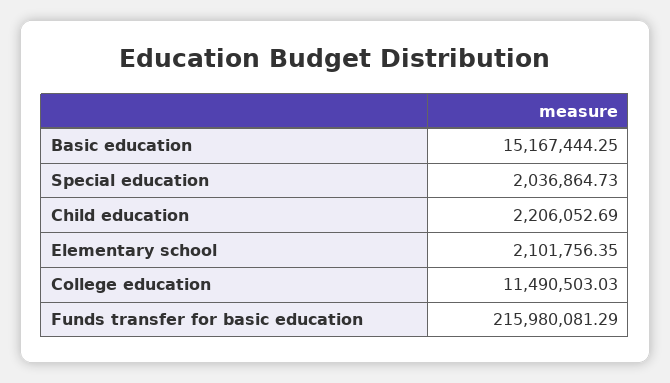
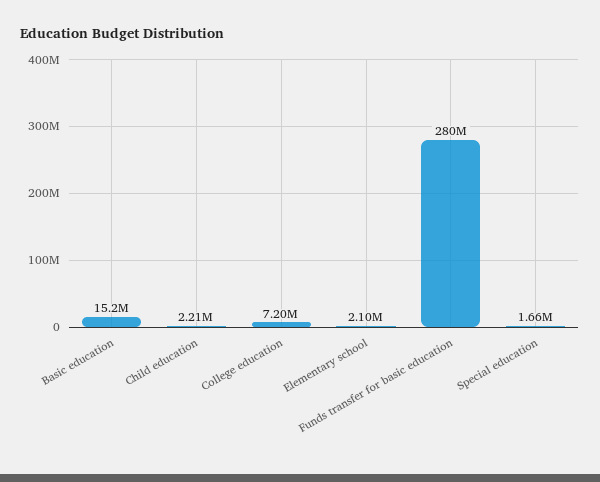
Special education: 2036864.73 -> 1660000
College education: 11490503.03 -> 7200000
Funds transfer for basic education: 215980081.29 -> 280000000

